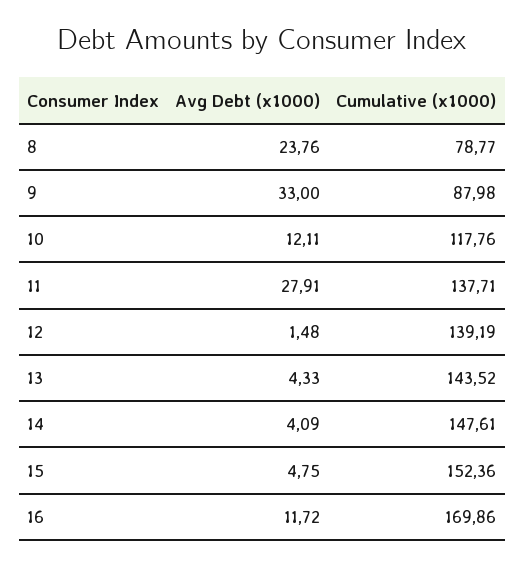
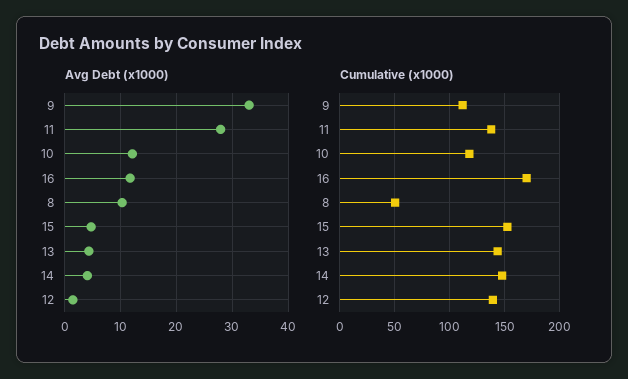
Avg Debt (x1000), 8: 23.76 -> 10
Cumulative (x1000), 8: 78.77 -> 50
Cumulative (x1000), 9: 87.98 -> 110

